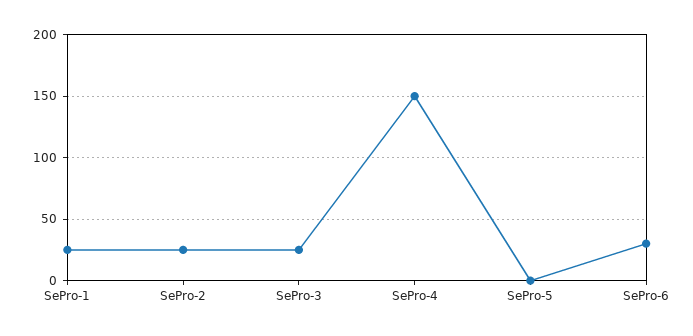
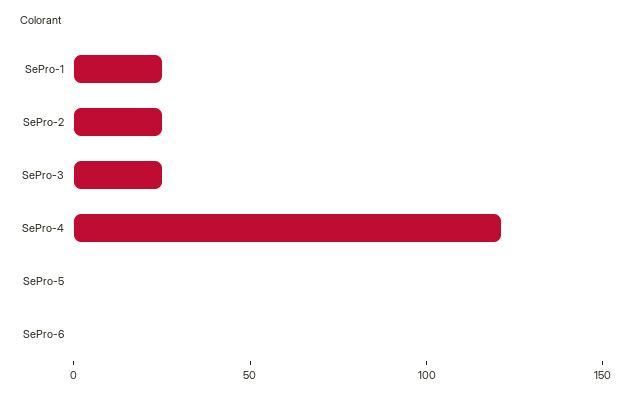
SePro-4: 150 -> 120
SePro-6: 30 -> 0

